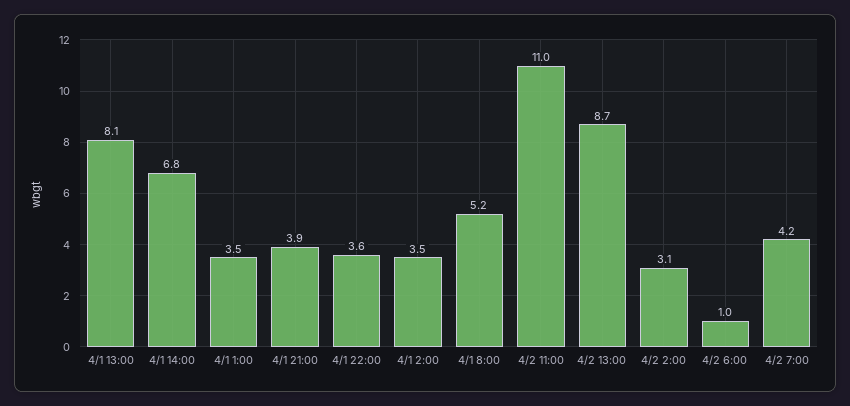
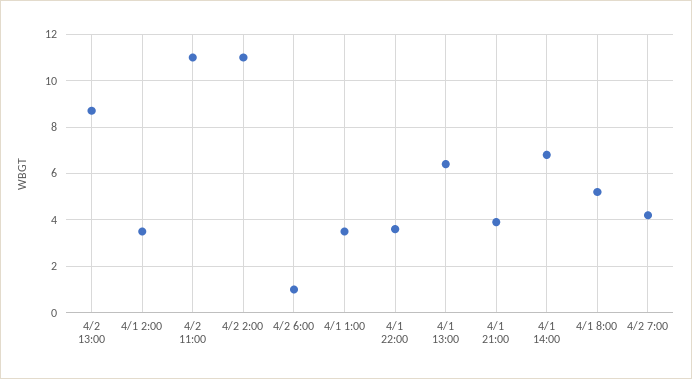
4/1 13:00: 8.1 -> 6.5
4/2 2:00: 3.1 -> 11

